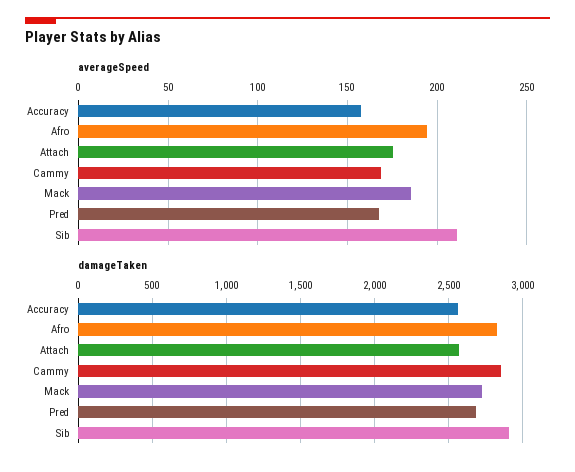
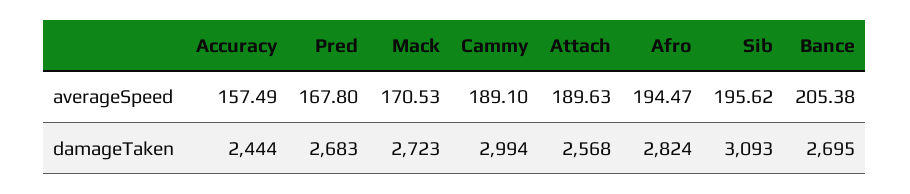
averageSpeed, Attach: 175 -> 189.63
averageSpeed, Cammy: 170 -> 189.1
averageSpeed, Mack: 185 -> 170.53
averageSpeed, Sib: 210 -> 195.62
damageTaken, Accuracy: 2550 -> 2444
damageTaken, Cammy: 2850 -> 2994
damageTaken, Sib: 2900 -> 3093
averageSpeed, Bance: none -> 205.38
damageTaken, Bance: none -> 2695

